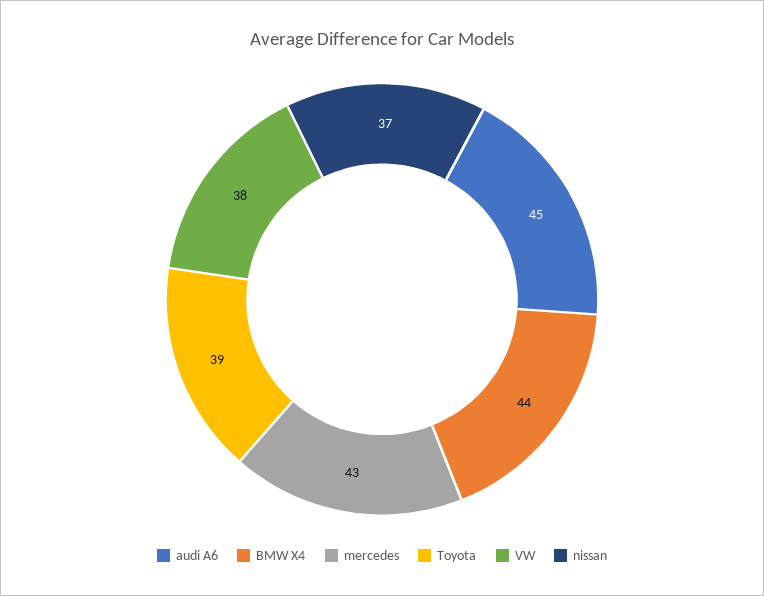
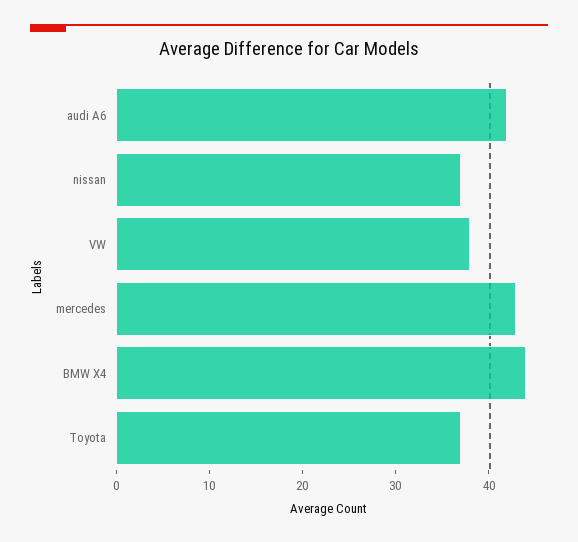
audi A6: 45 -> 42
Toyota: 39 -> 37

